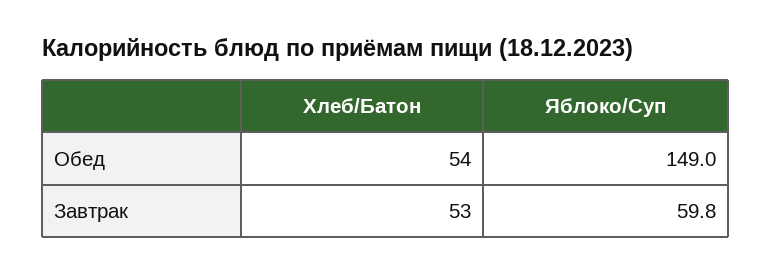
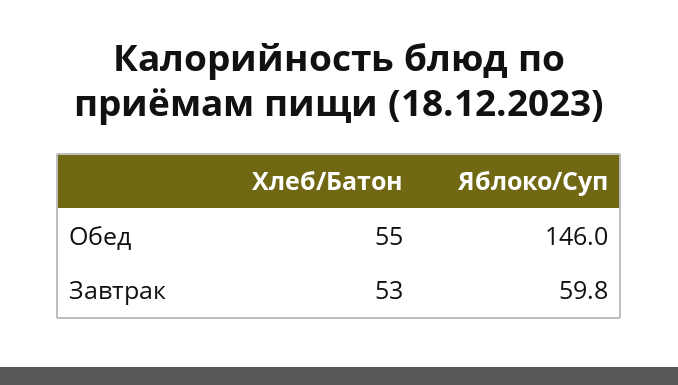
Хлеб/Батон, Обед: 54 -> 55
Яблоко/Суп, Обед: 149 -> 146

